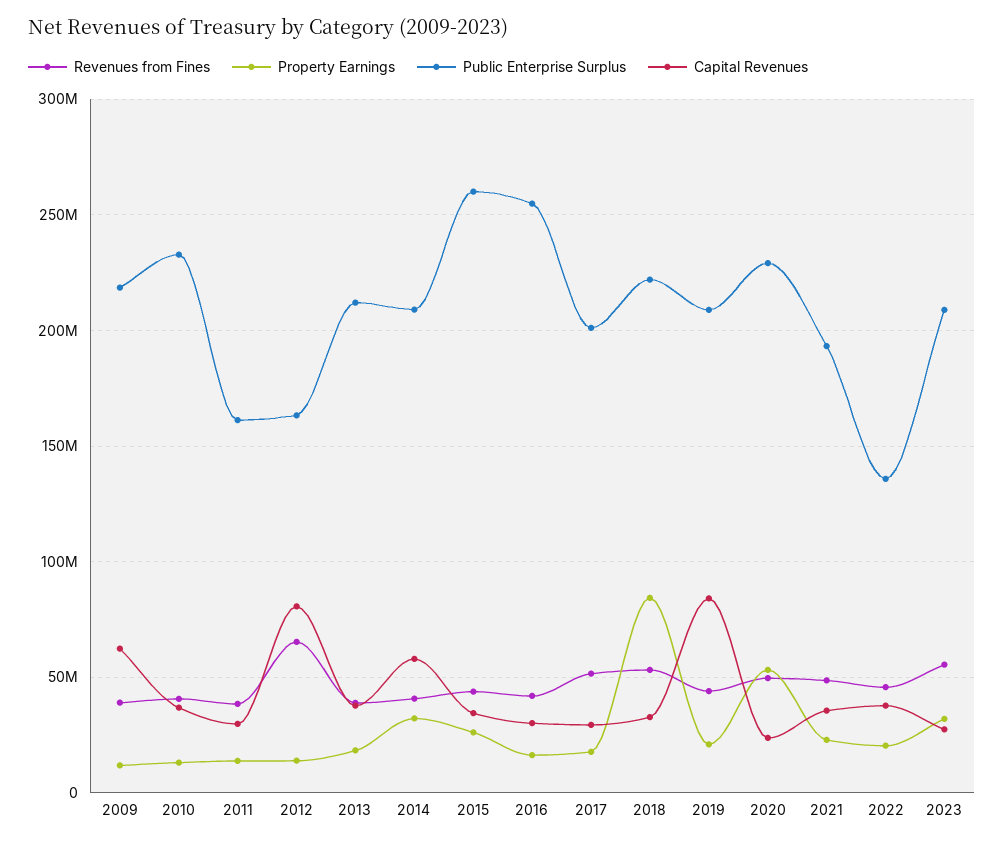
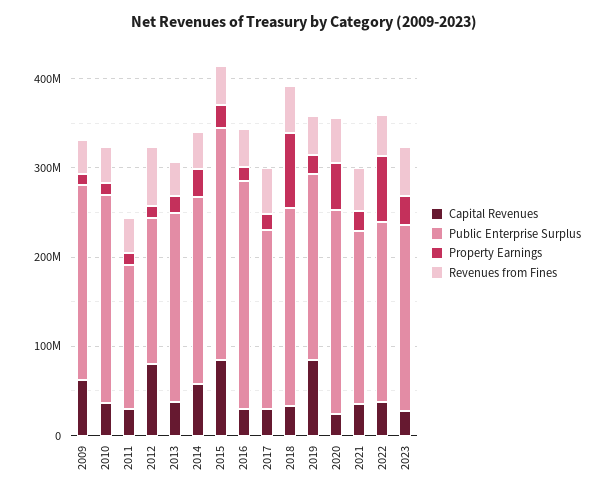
Capital Revenues, 2015: 35000000 -> 80000000
Property Earnings, 2022: 20000000 -> 80000000
Public Enterprise Surplus, 2022: 135000000 -> 200000000

